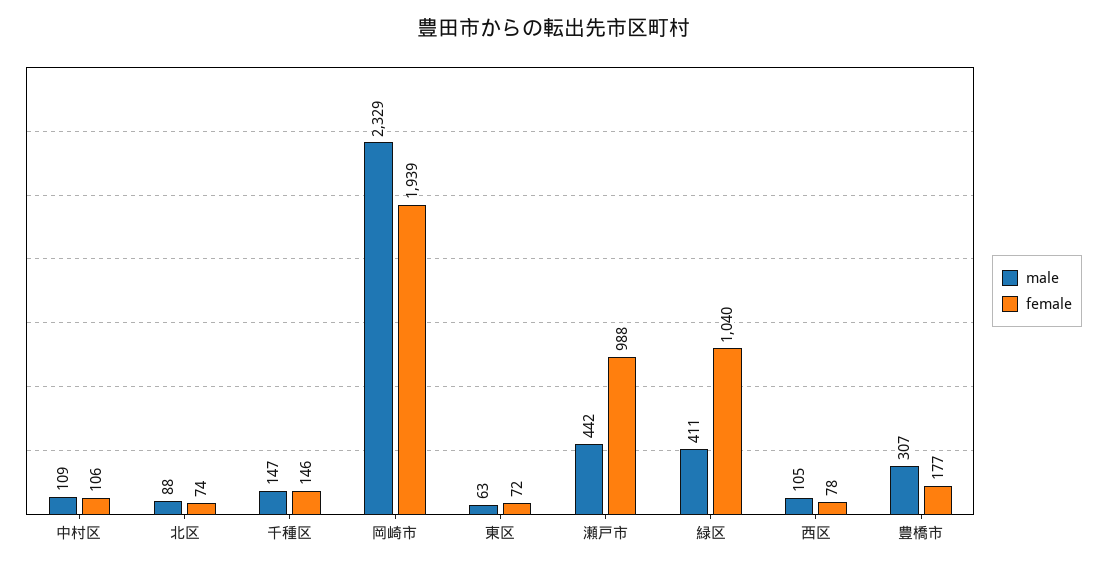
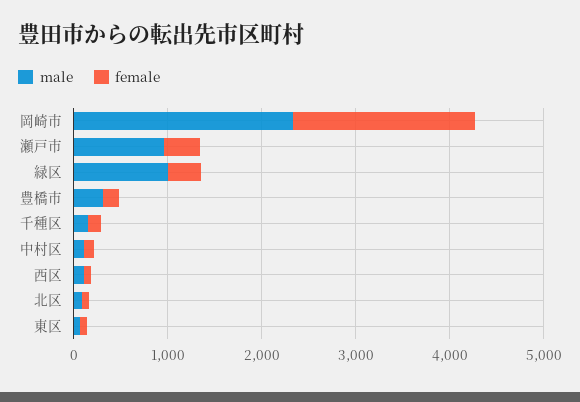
male, 瀬戸市: 442 -> 1000
female, 瀬戸市: 988 -> 400
male, 緑区: 411 -> 1000
female, 緑区: 1040 -> 400

